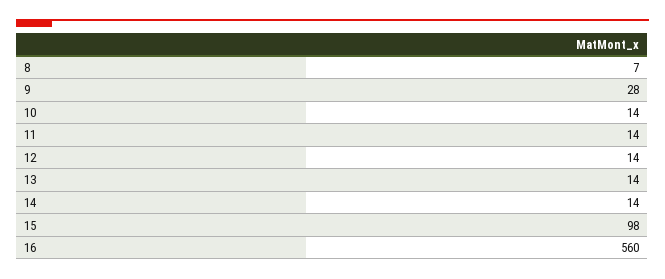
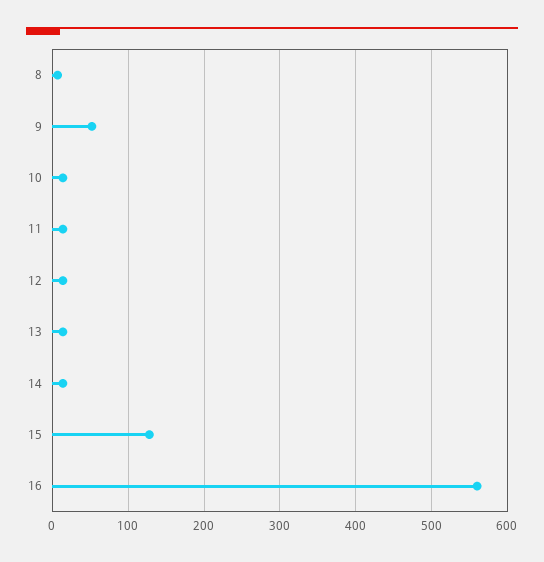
9: 28 -> 50
15: 98 -> 130

